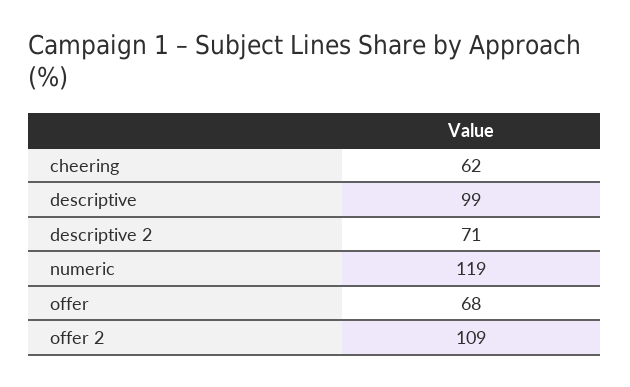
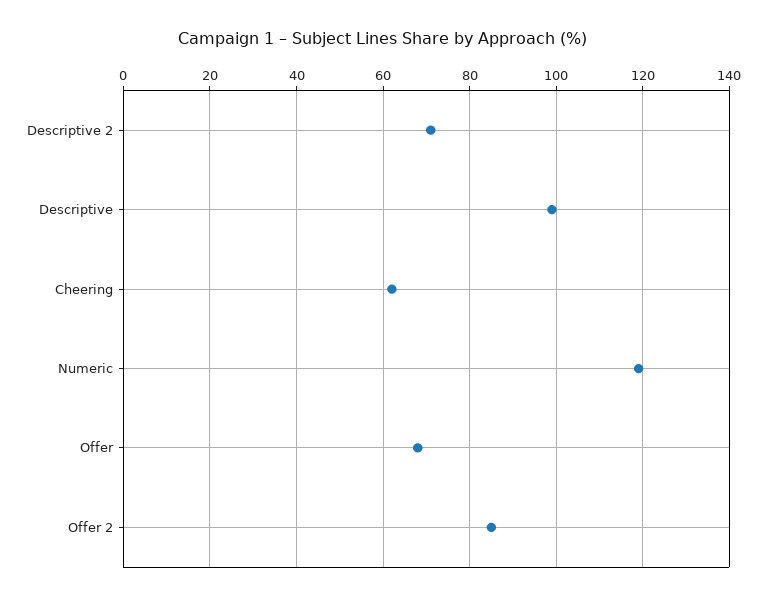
offer 2: 109 -> 85

